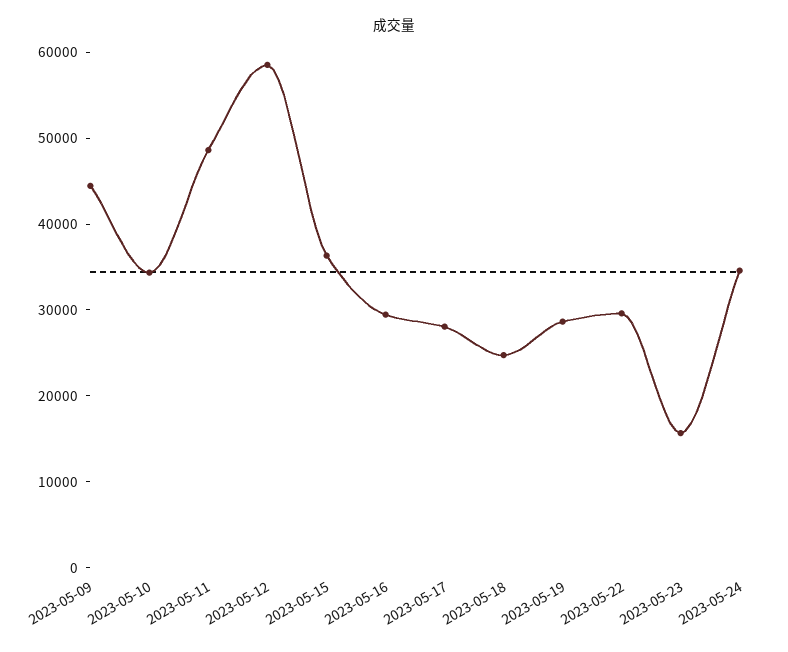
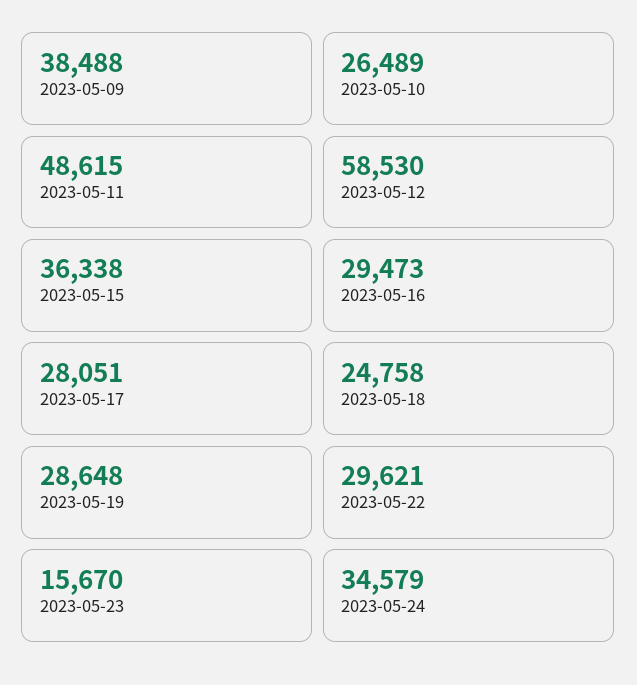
2023-05-09: 44000 -> 38488
2023-05-10: 34000 -> 26489

